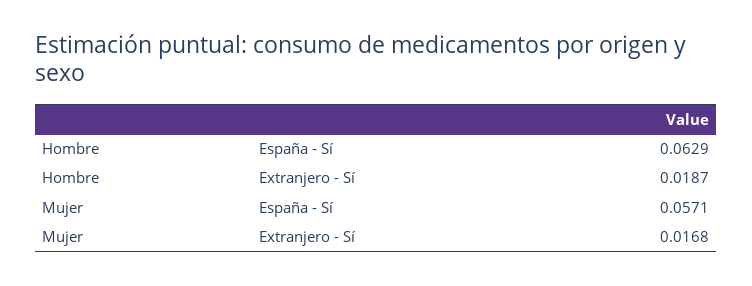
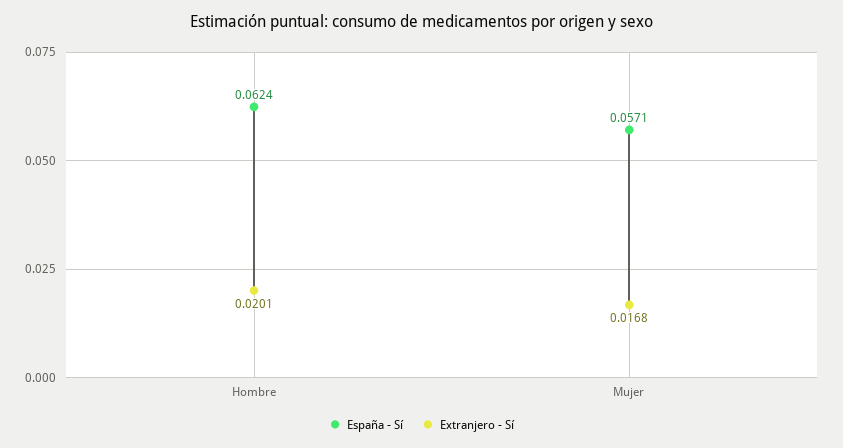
España - Sí, Hombre: 0.0629 -> 0.0624
Extranjero - Sí, Hombre: 0.0187 -> 0.0201

